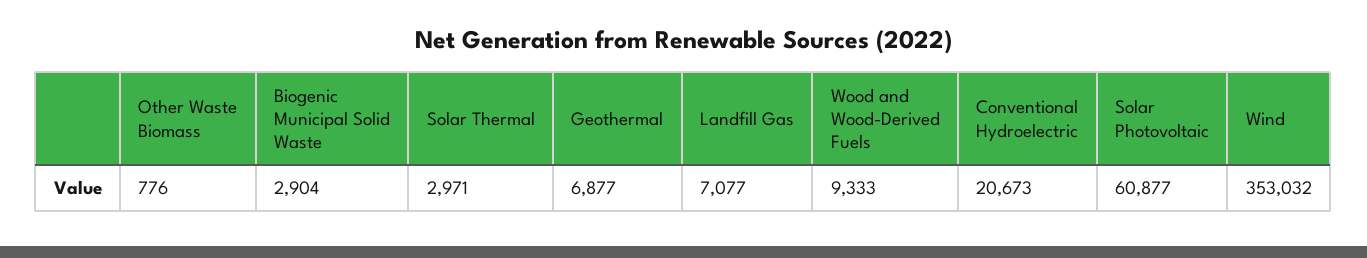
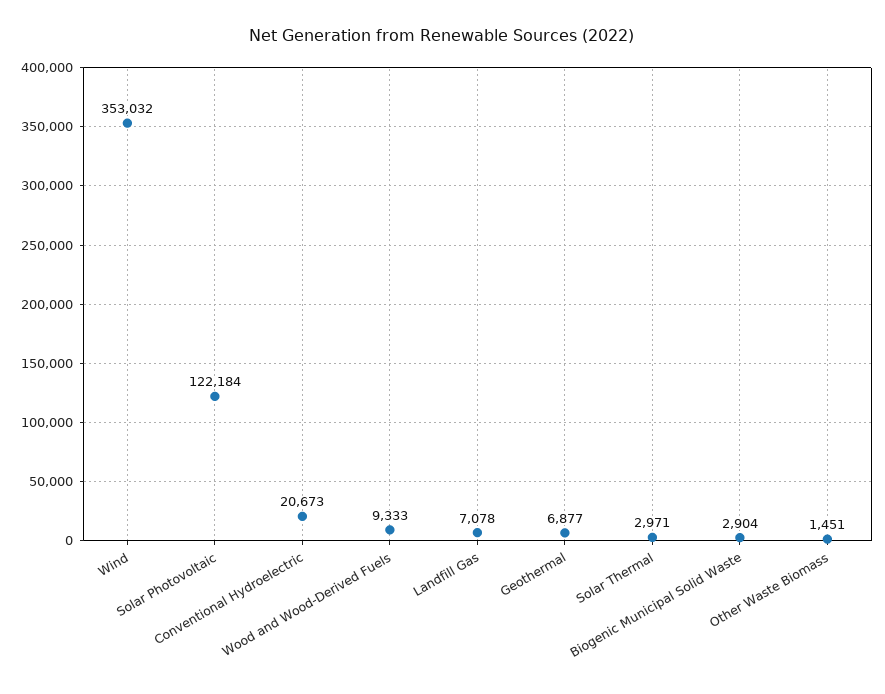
Other Waste Biomass: 776 -> 1451
Landfill Gas: 7077 -> 7078
Solar Photovoltaic: 60877 -> 122184

